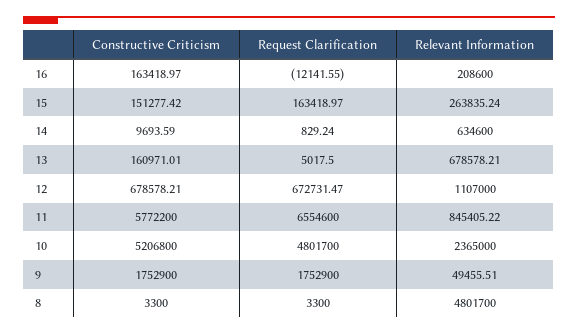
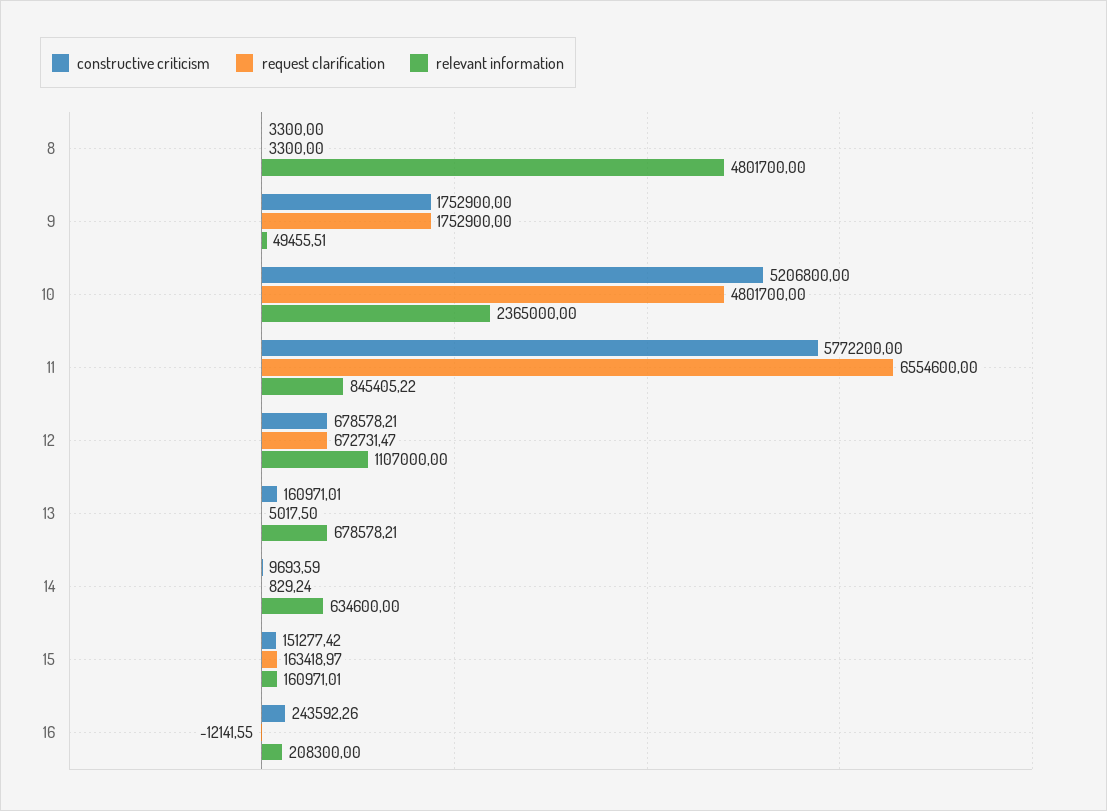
Constructive Criticism, 16: 163418.97 -> 243592.26
Relevant Information, 16: 208600 -> 208300
Relevant Information, 15: 263835.24 -> 160971.01

